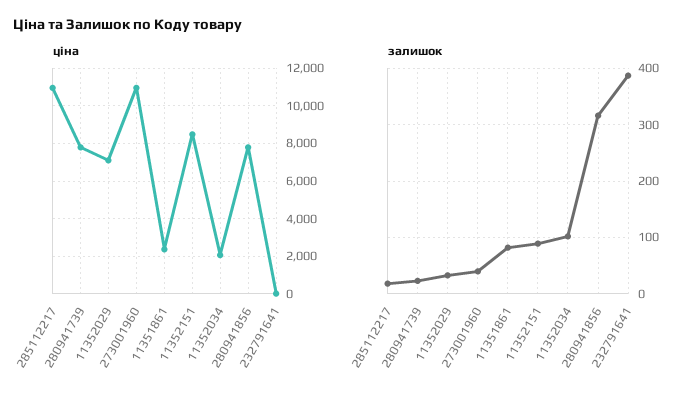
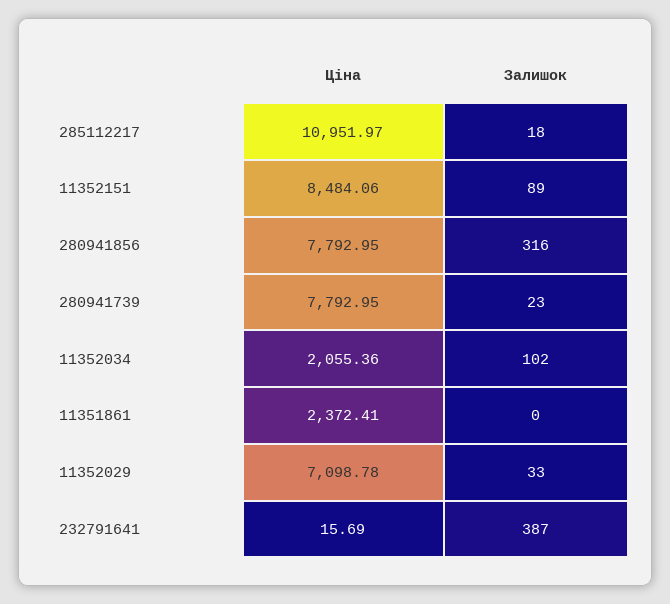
ціна, 273001960: 11000 -> none
залишок, 273001960: 40 -> none
залишок, 11351861: 80 -> 0

